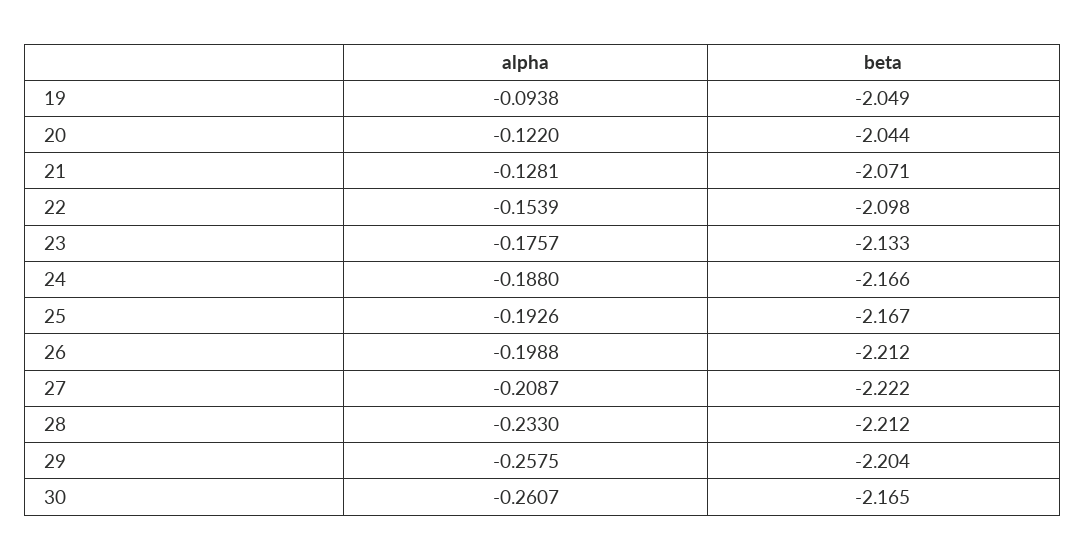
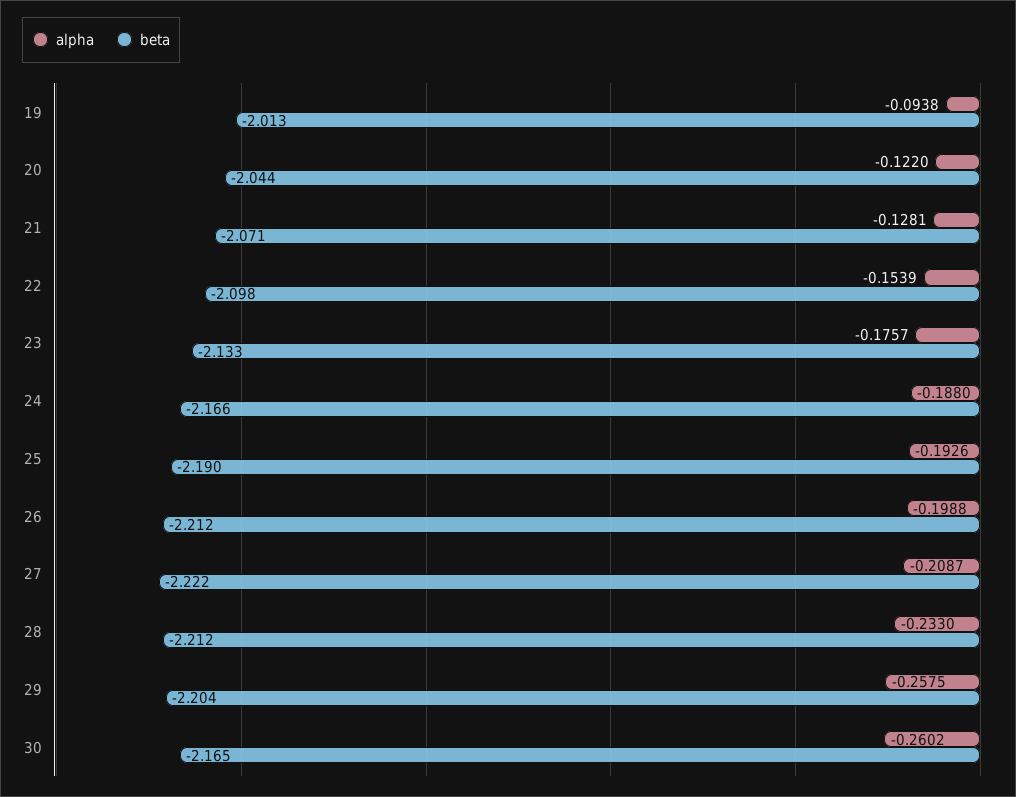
beta, 19: -2.049 -> -2.013
beta, 25: -2.167 -> -2.19
alpha, 30: -0.2607 -> -0.2602

